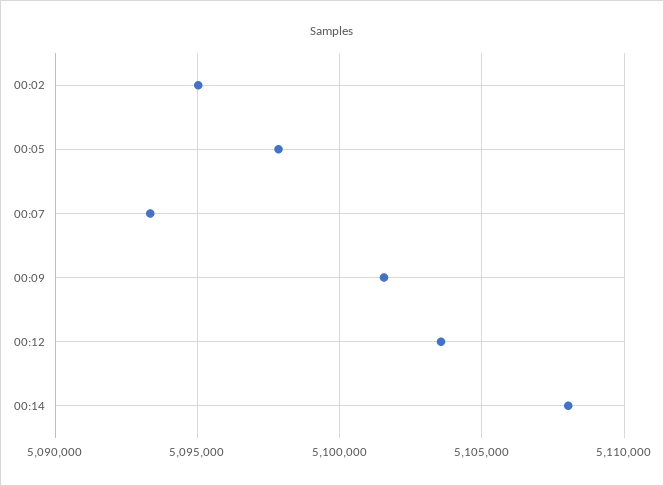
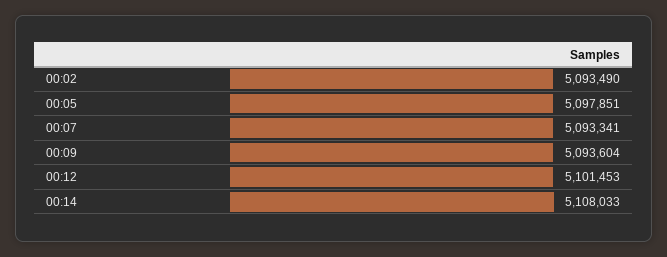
00:02: 5095000 -> 5093490
00:09: 5101500 -> 5093604
00:12: 5103500 -> 5101453

